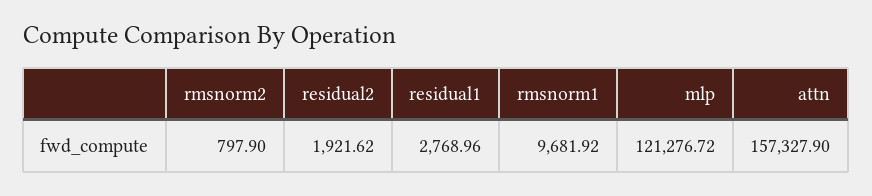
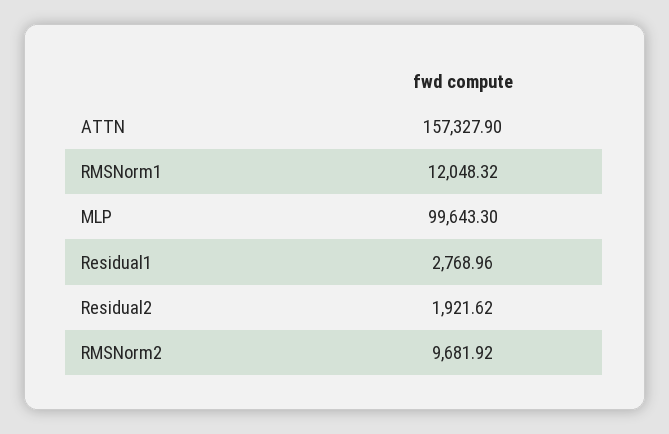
rmsnorm2: 797.9 -> 9681.92
rmsnorm1: 9681.92 -> 12048.32
mlp: 121276.72 -> 99643.3

